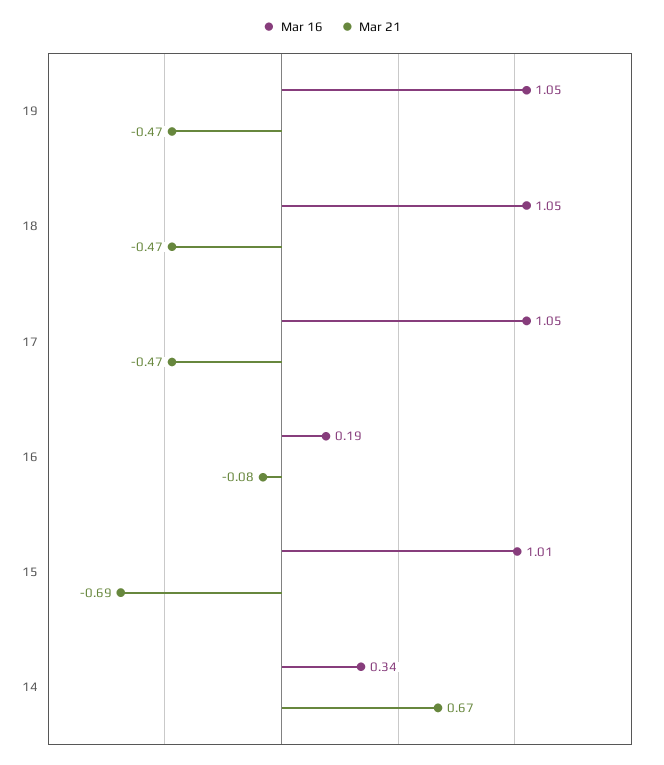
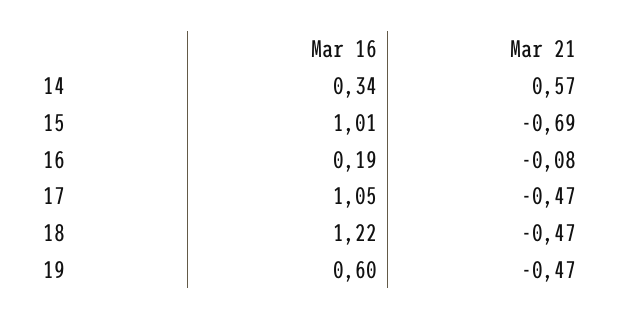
Mar 16, 19: 1.05 -> 0.6
Mar 16, 18: 1.05 -> 1.22
Mar 21, 14: 0.67 -> 0.57

